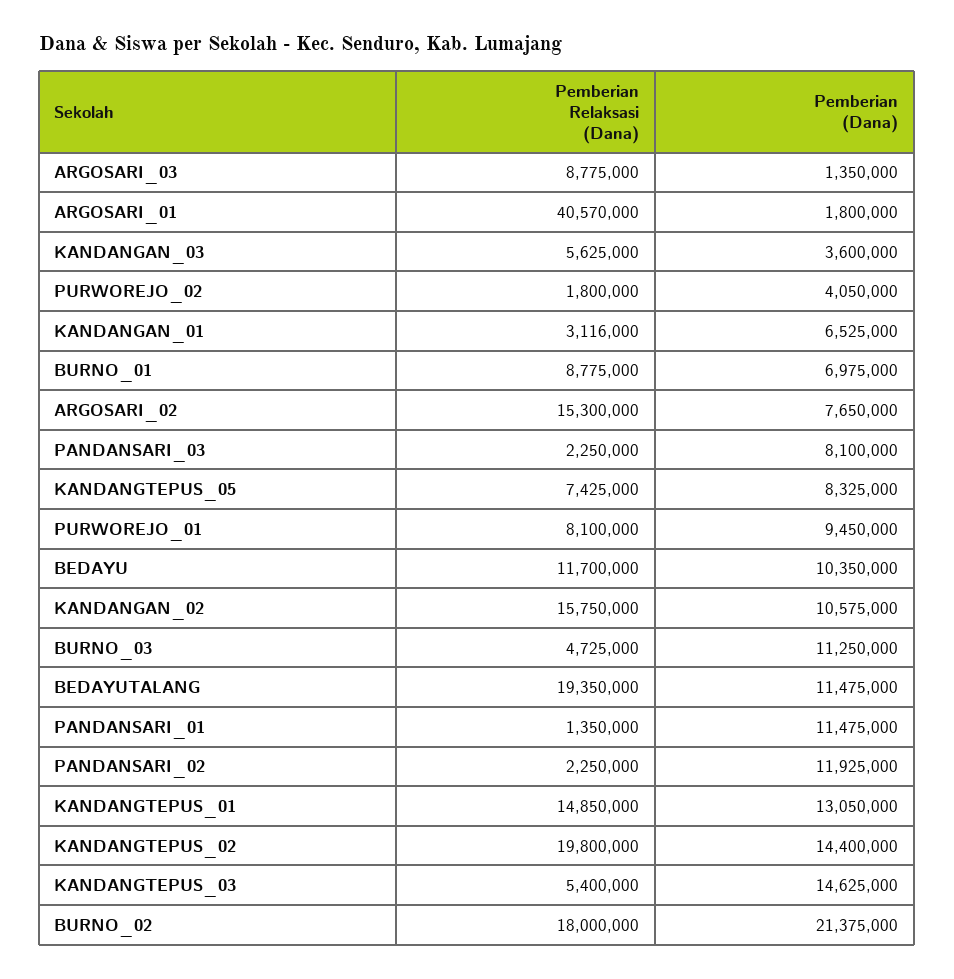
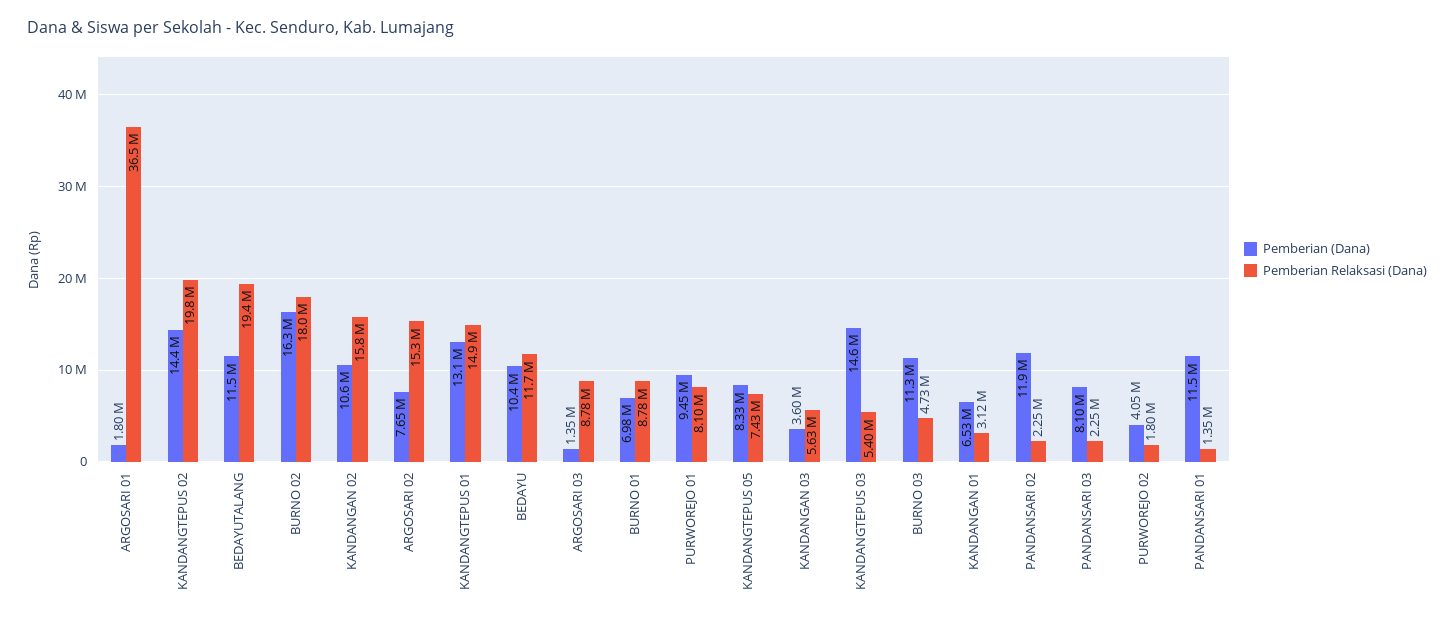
Pemberian Relaksasi (Dana), ARGOSARI_01: 40570000 -> 36500000
Pemberian (Dana), BURNO_02: 21375000 -> 16300000

